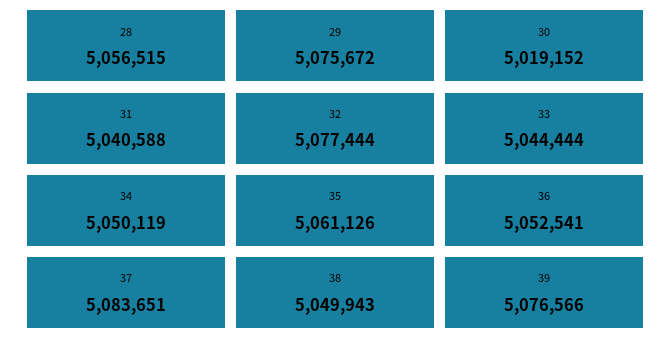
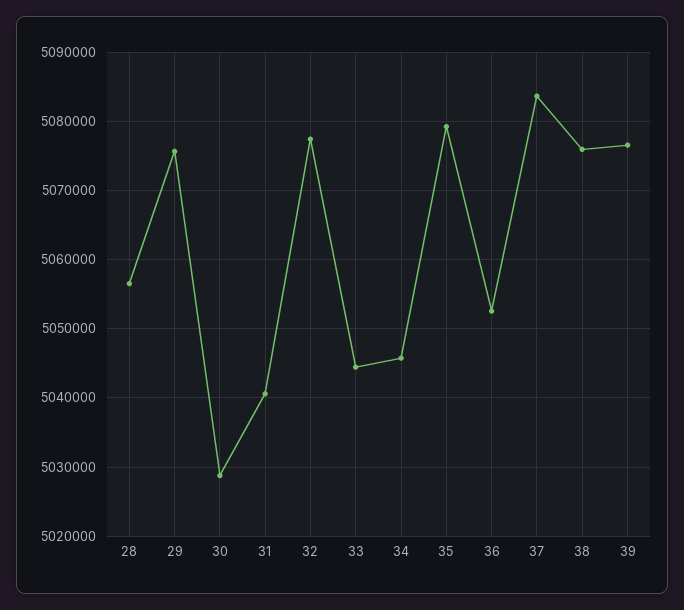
30: 5019152 -> 5029000
34: 5050119 -> 5046000
35: 5061126 -> 5079000
38: 5049943 -> 5076000

